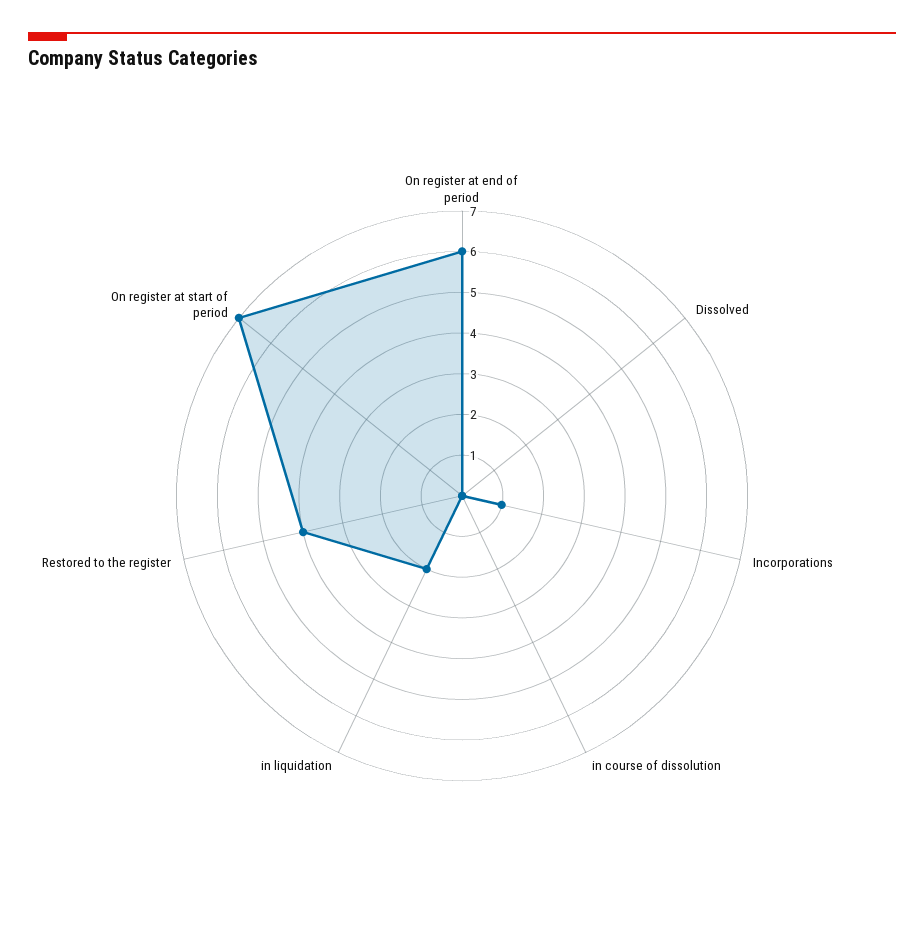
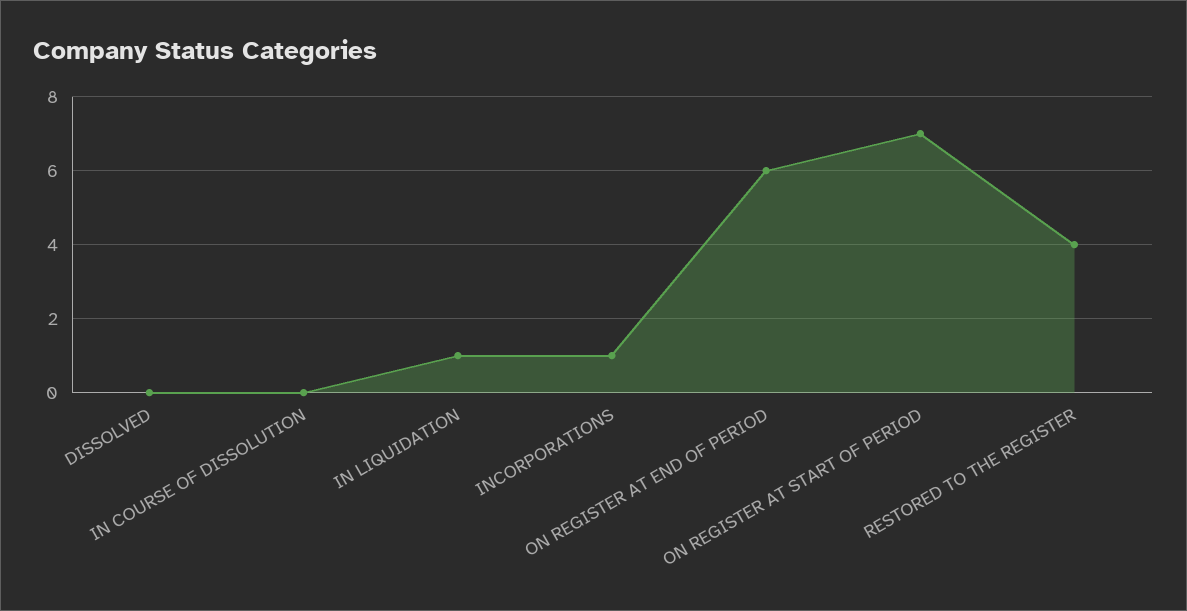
in liquidation: 2 -> 1

